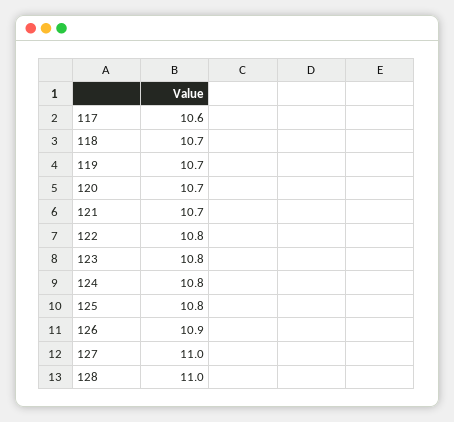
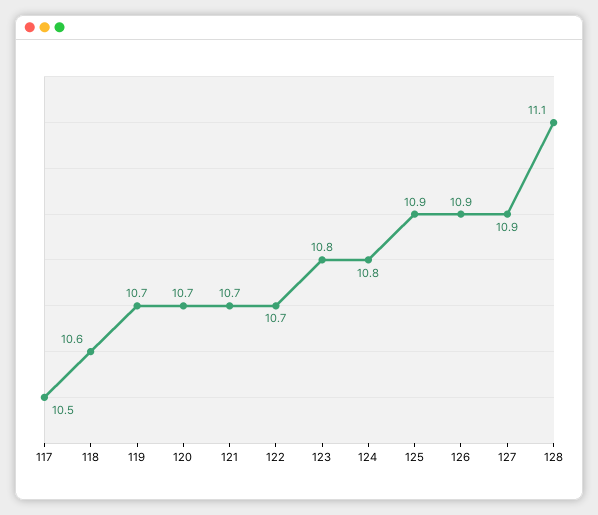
117: 10.6 -> 10.5
118: 10.7 -> 10.6
122: 10.8 -> 10.7
125: 10.8 -> 10.9
127: 11 -> 10.9
128: 11 -> 11.1

